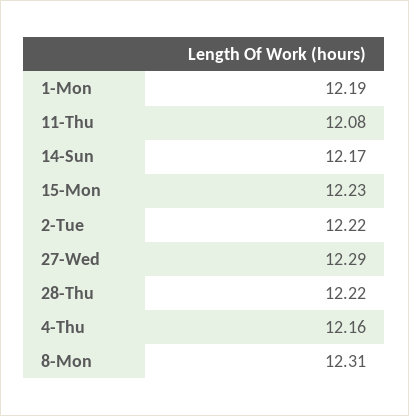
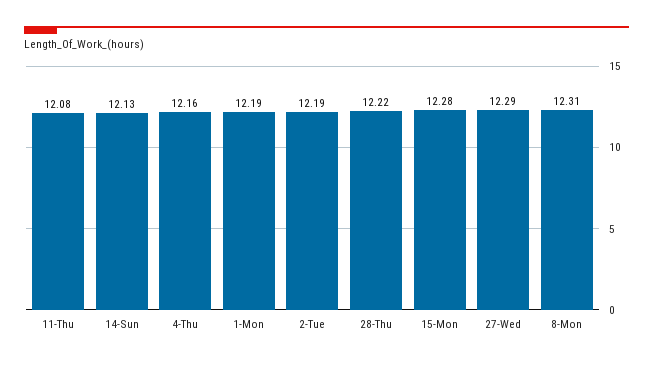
14-Sun: 12.17 -> 12.13
15-Mon: 12.23 -> 12.28
2-Tue: 12.22 -> 12.19

